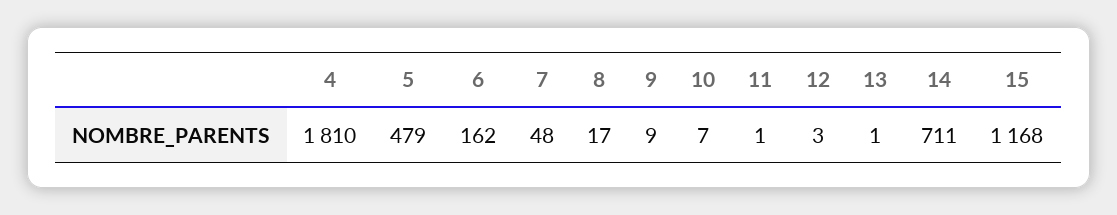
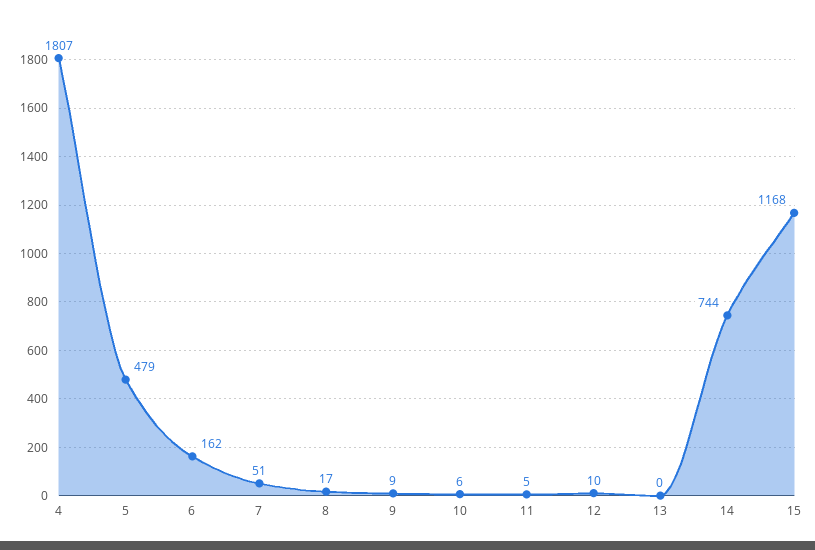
4: 1810 -> 1807
7: 48 -> 51
10: 7 -> 6
11: 1 -> 5
12: 3 -> 10
13: 1 -> 0
14: 711 -> 744

